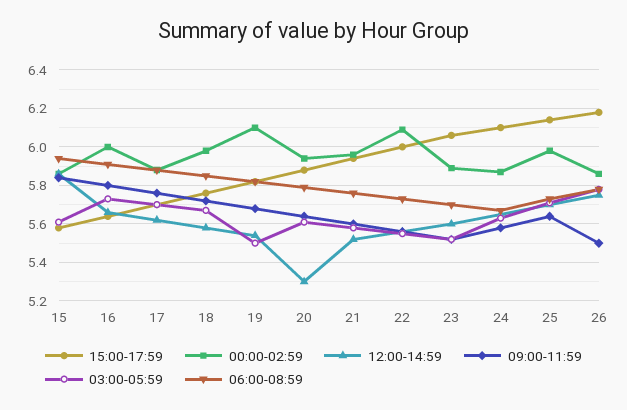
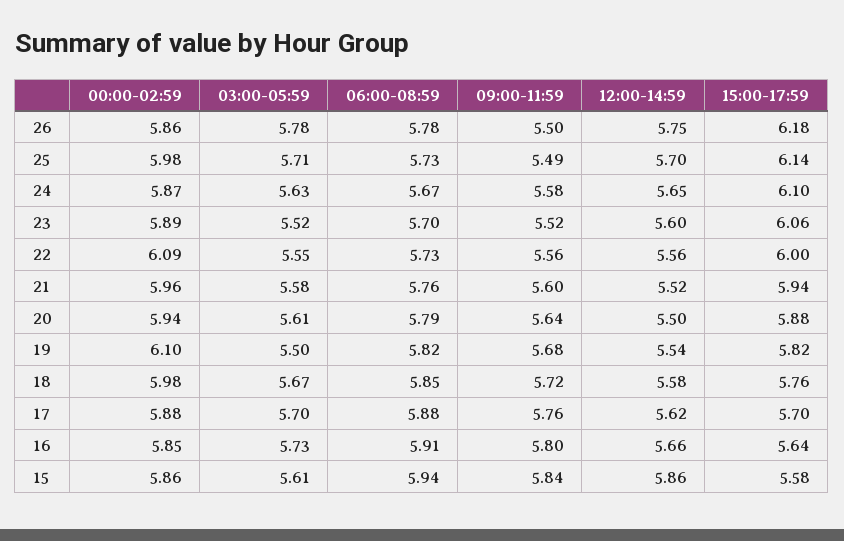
00:00-02:59, 16: 6 -> 5.85
12:00-14:59, 20: 5.3 -> 5.5
09:00-11:59, 25: 5.65 -> 5.49

